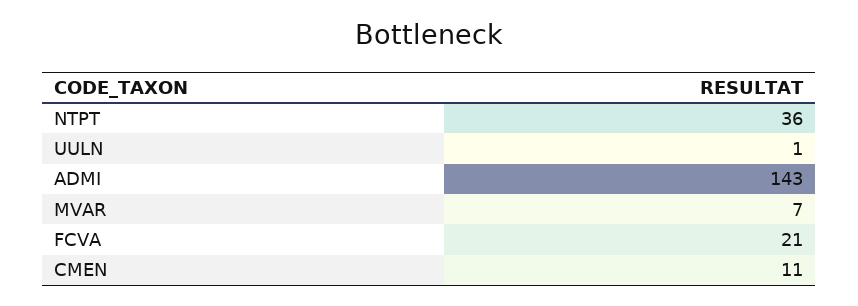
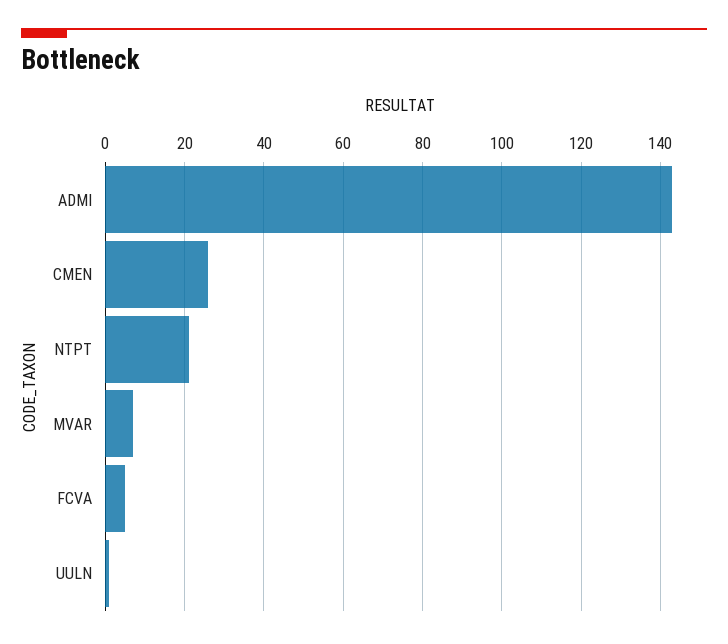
NTPT: 36 -> 20
FCVA: 21 -> 5
CMEN: 11 -> 25

